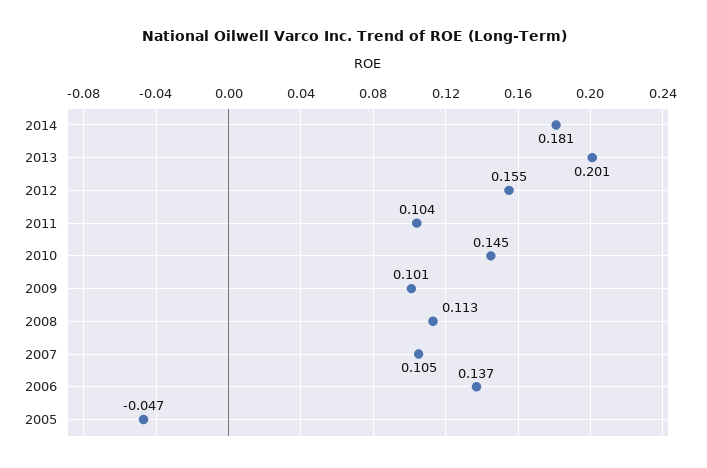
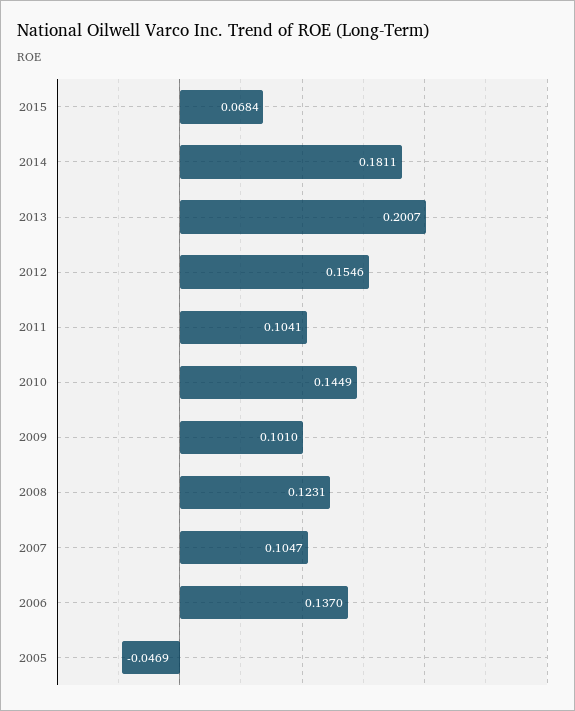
2008: 0.113 -> 0.1231
2015: none -> 0.0684

